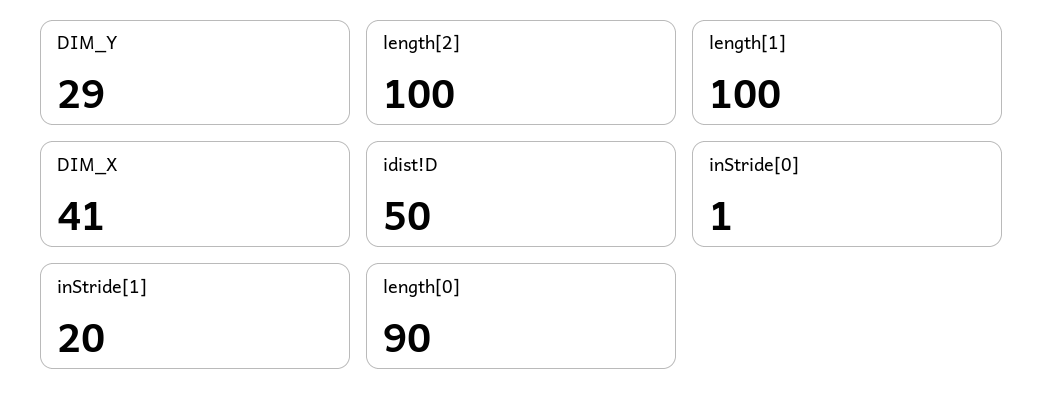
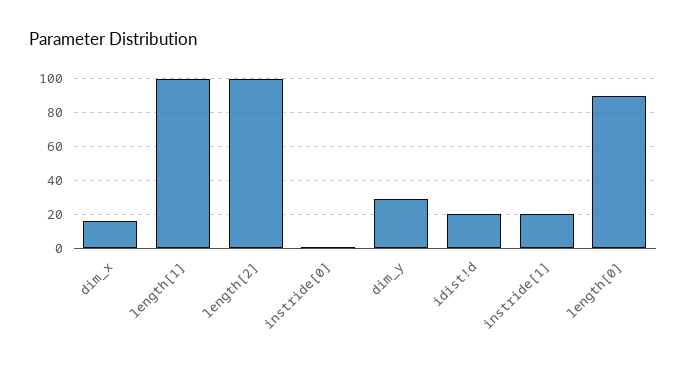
DIM_X: 41 -> 15
idist!D: 50 -> 20

